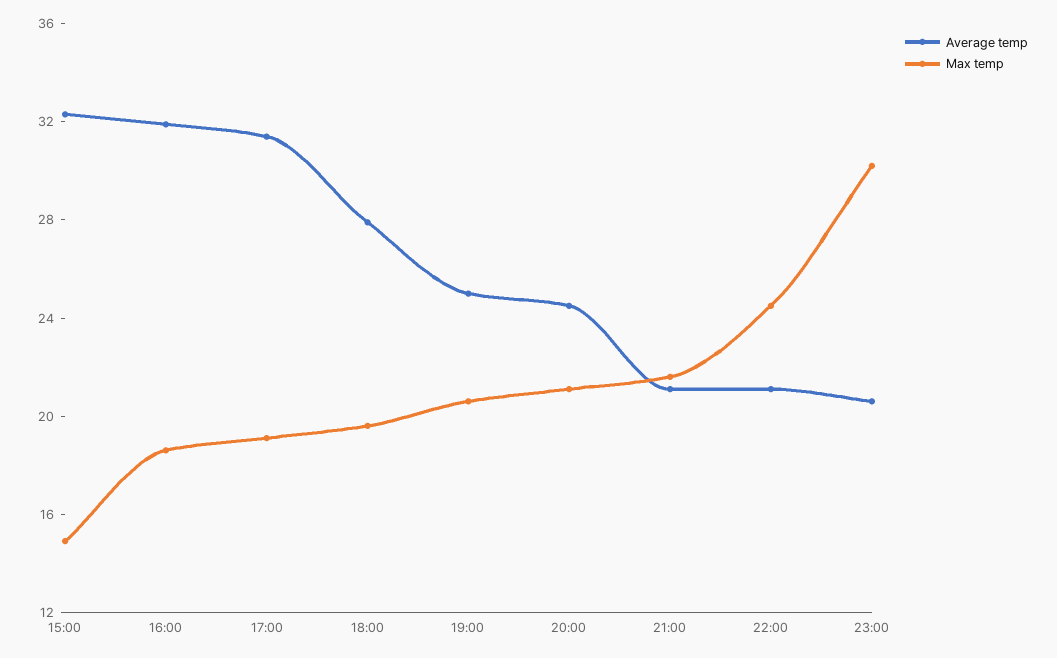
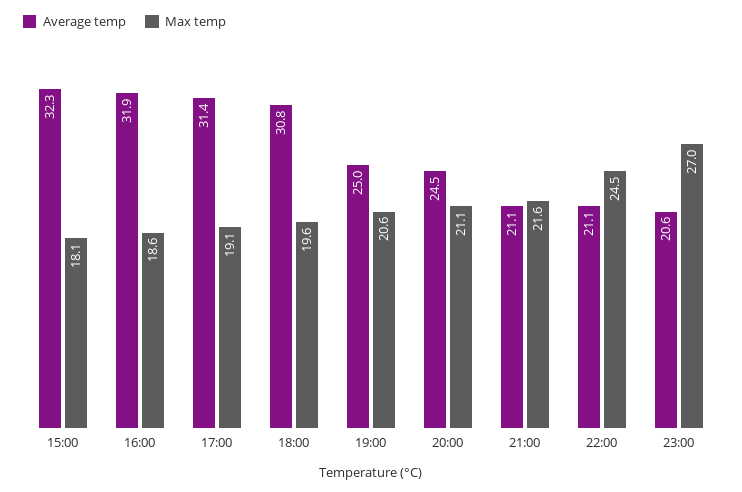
Max temp, 15:00: 15 -> 18.1
Average temp, 18:00: 28 -> 30.8
Max temp, 23:00: 30 -> 27

